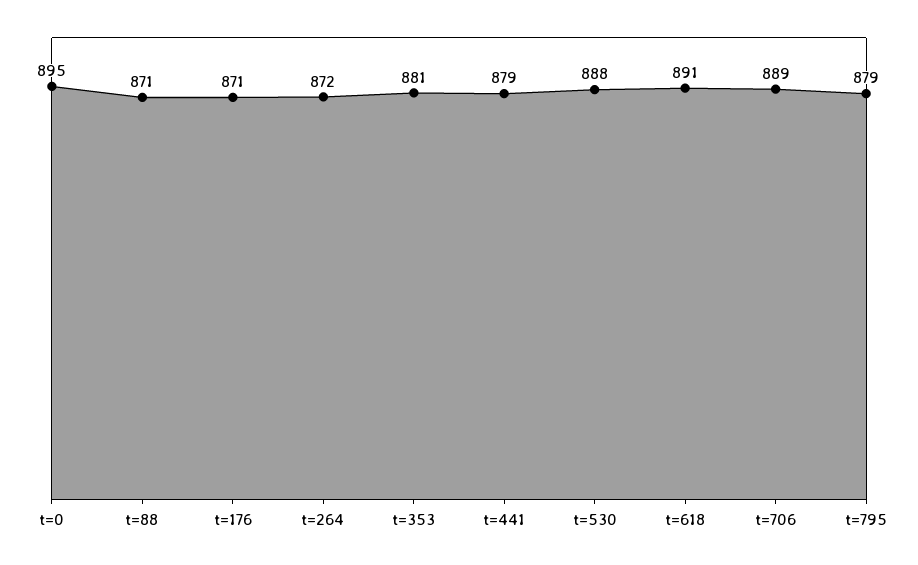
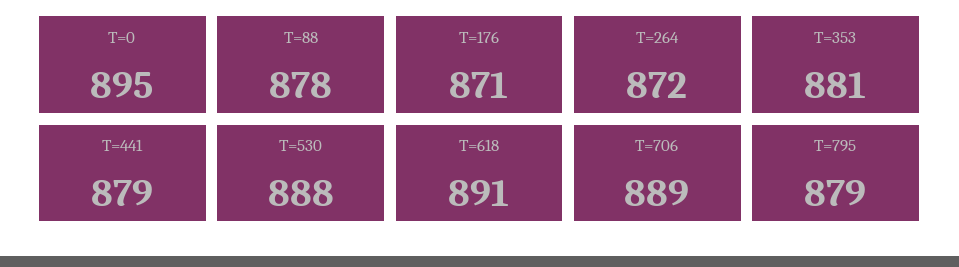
t=88: 871 -> 878

